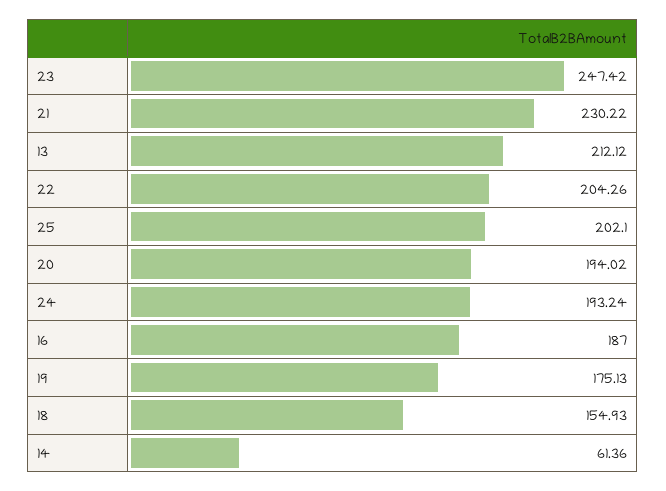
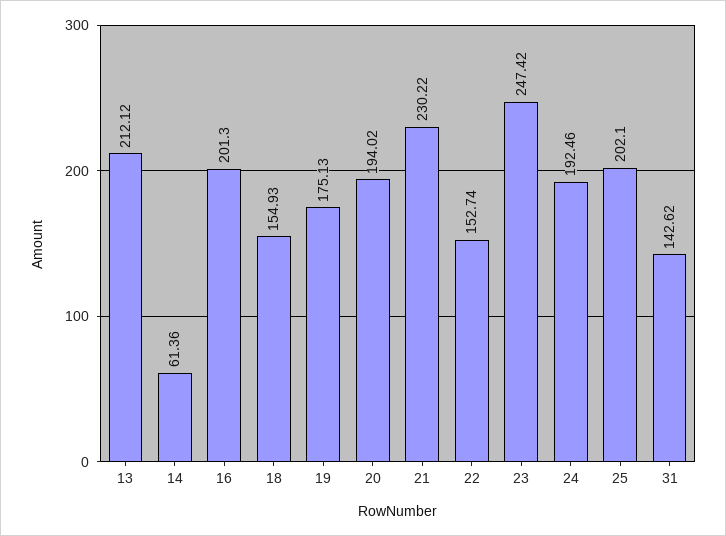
22: 204.26 -> 152.74
24: 193.24 -> 192.46
16: 187 -> 201.3
31: none -> 142.62

